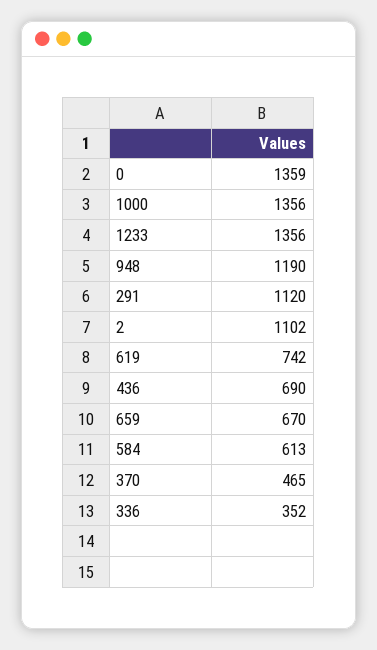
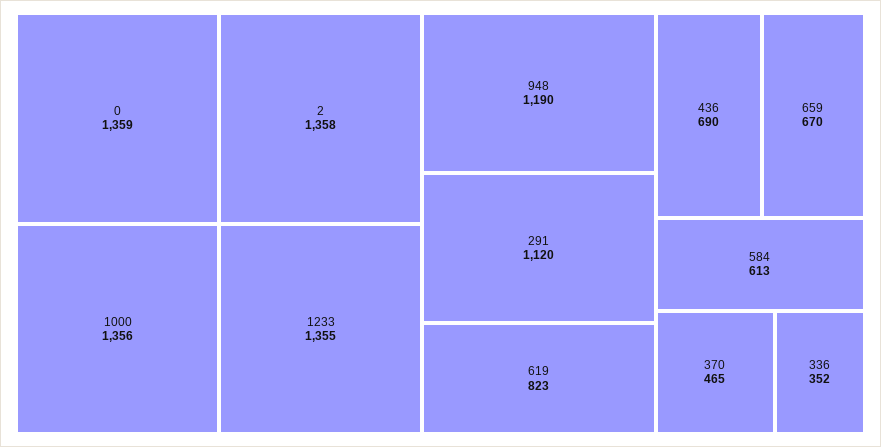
1233: 1356 -> 1355
2: 1102 -> 1358
619: 742 -> 823

